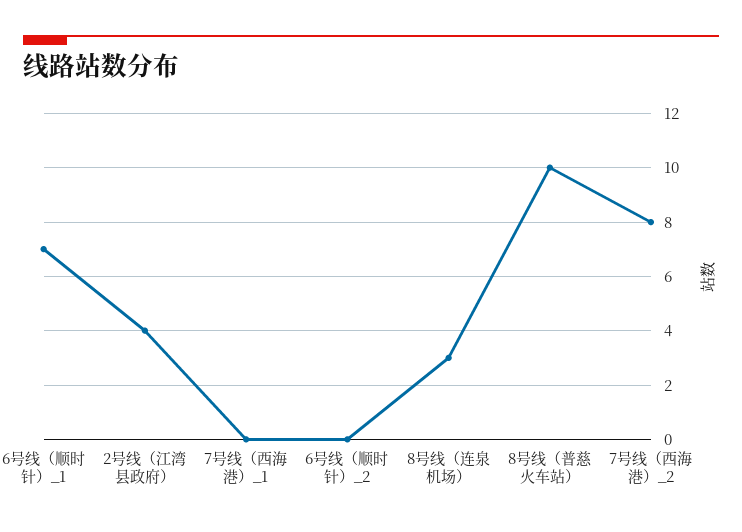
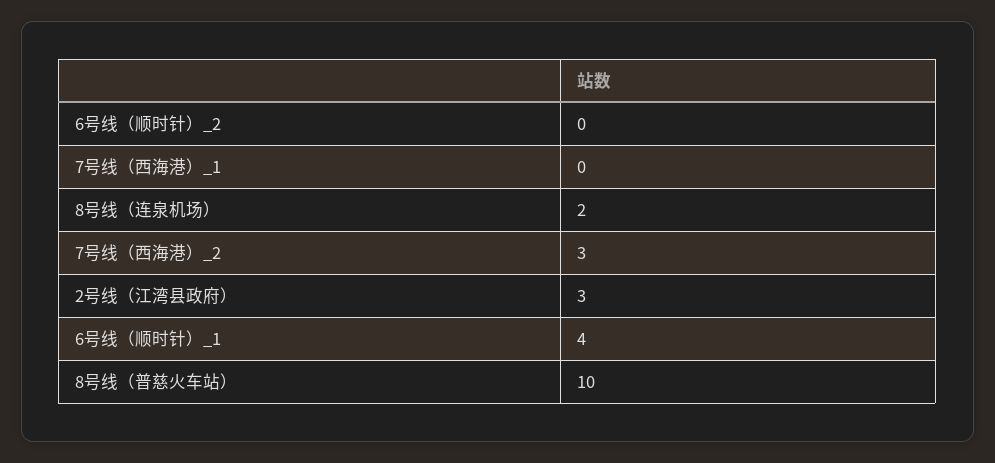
6号线（顺时针）_1: 7 -> 4
2号线（江湾县政府）: 4 -> 3
8号线（连泉机场）: 3 -> 2
7号线（西海港）_2: 8 -> 3

